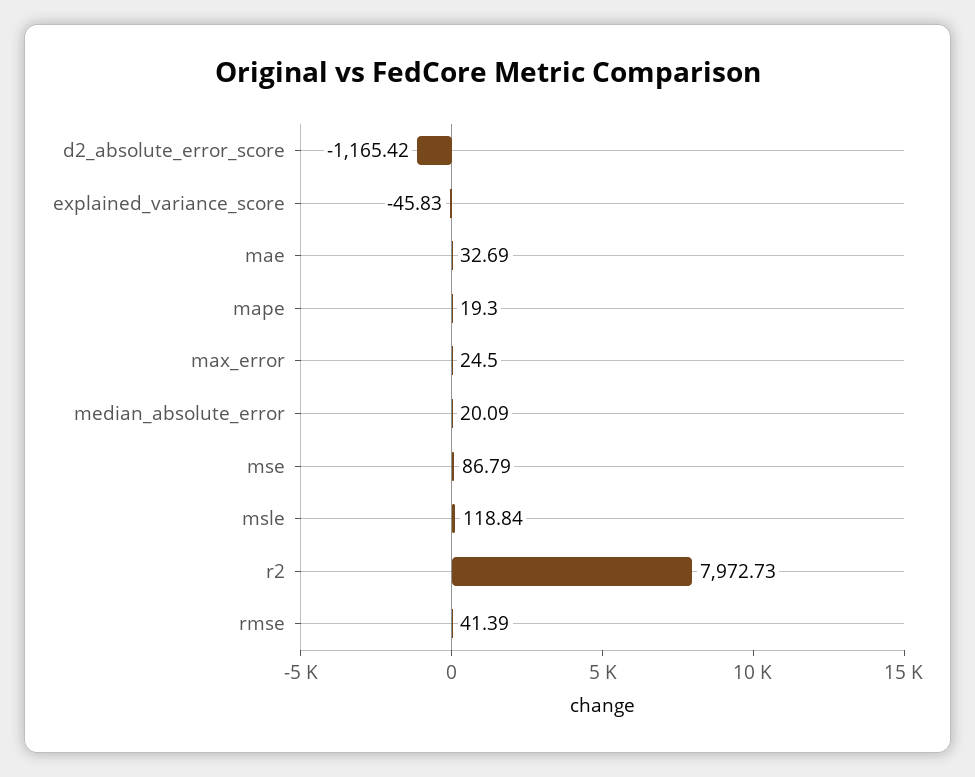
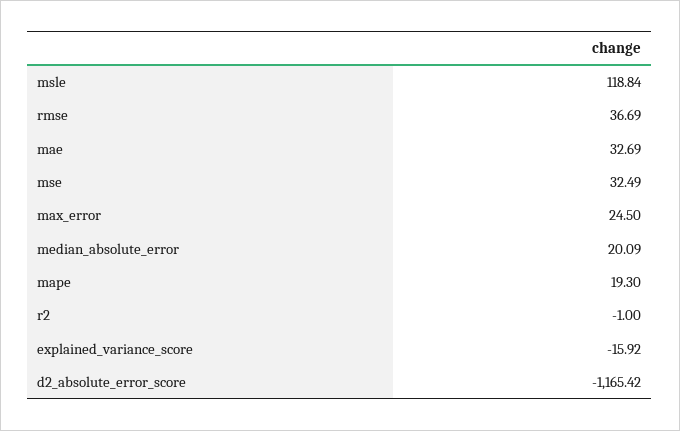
explained_variance_score: -45.83 -> -15.92
mse: 86.79 -> 32.49
r2: 7972.73 -> -1
rmse: 41.39 -> 36.69

